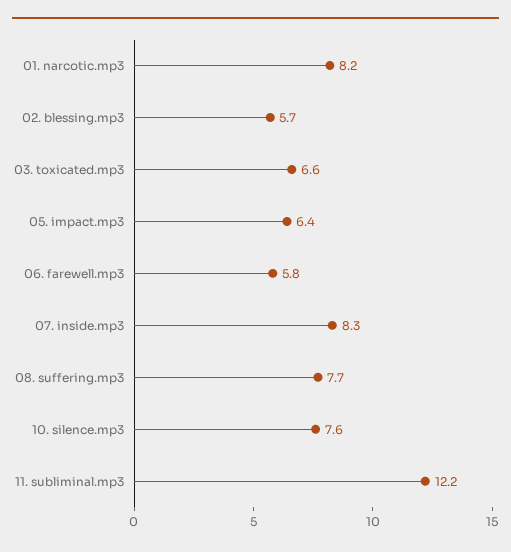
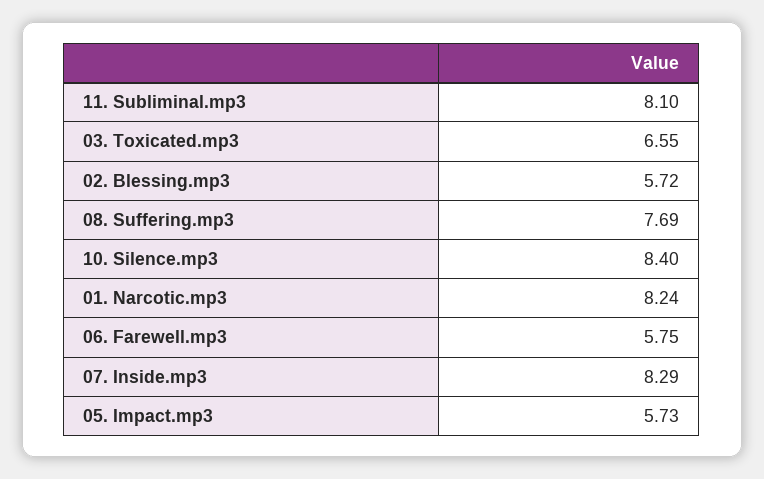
05. impact.mp3: 6.4 -> 5.73
10. silence.mp3: 7.6 -> 8.4
11. subliminal.mp3: 12.2 -> 8.1

